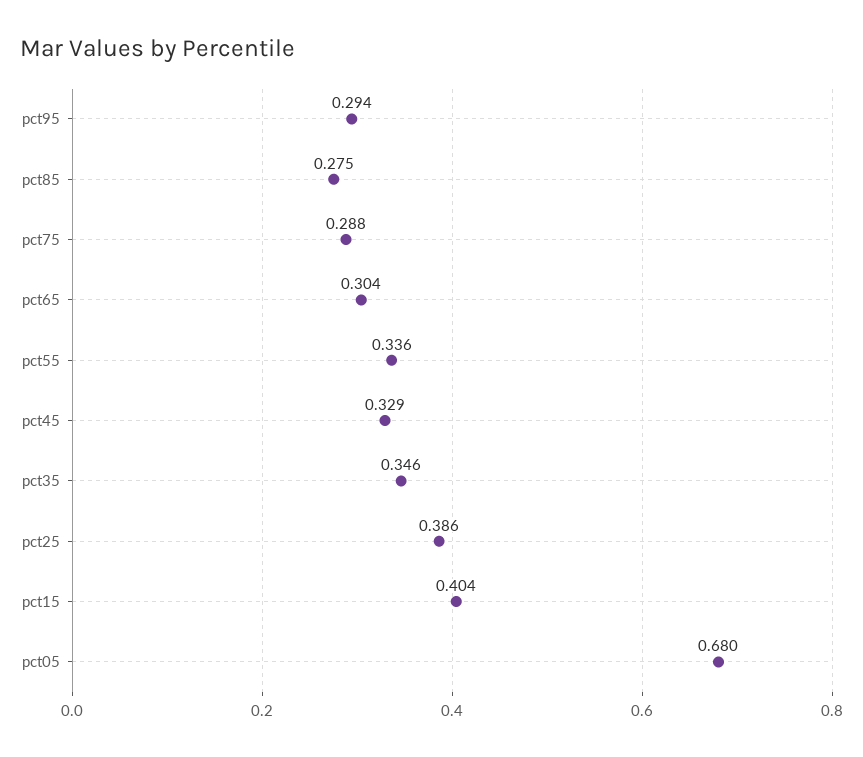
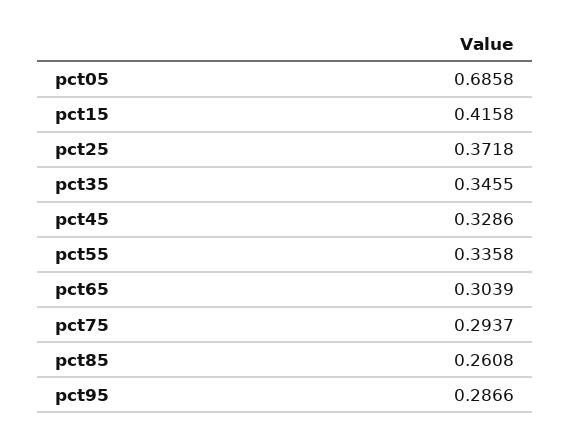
pct95: 0.294 -> 0.2866
pct85: 0.275 -> 0.2608
pct75: 0.288 -> 0.2937
pct25: 0.386 -> 0.3718
pct15: 0.404 -> 0.4158
pct05: 0.68 -> 0.6858

